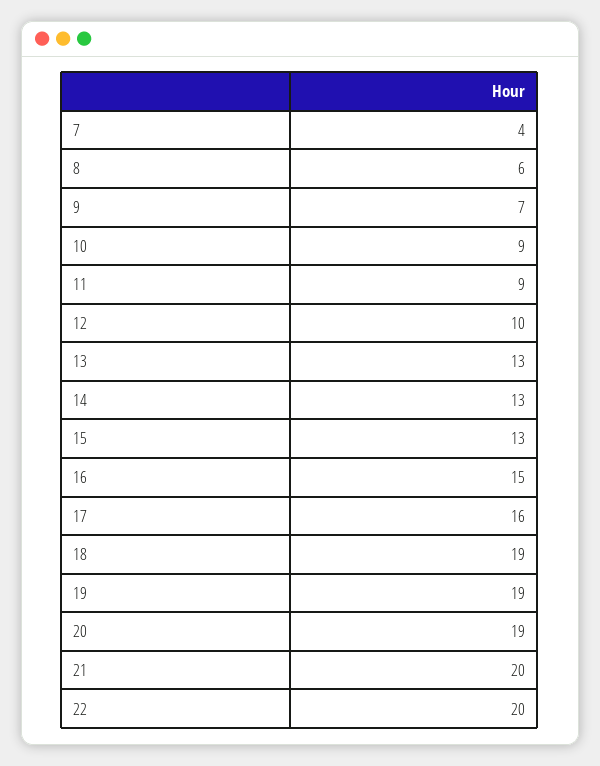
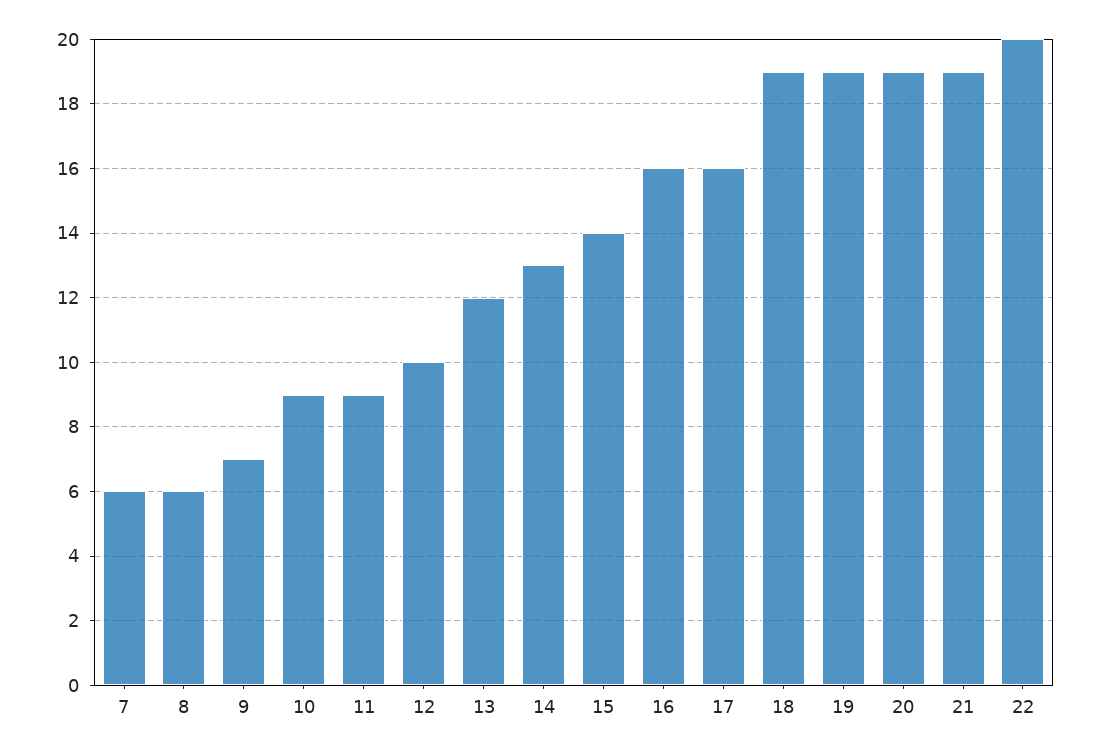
7: 4 -> 6
13: 13 -> 12
15: 13 -> 14
16: 15 -> 16
21: 20 -> 19

